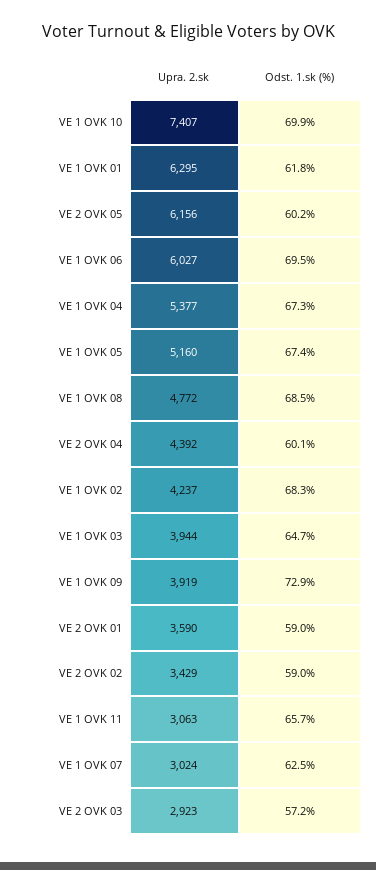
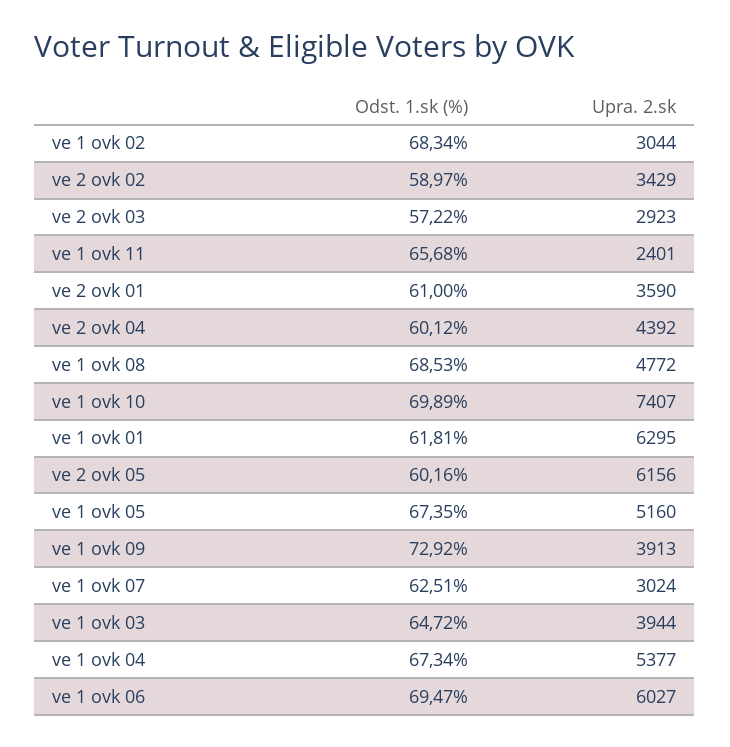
Upra. 2.sk, VE 1 OVK 02: 4237 -> 3044
Upra. 2.sk, VE 1 OVK 09: 3919 -> 3913
Odst. 1.sk (%), VE 2 OVK 01: 59 -> 61
Upra. 2.sk, VE 1 OVK 11: 3063 -> 2401

